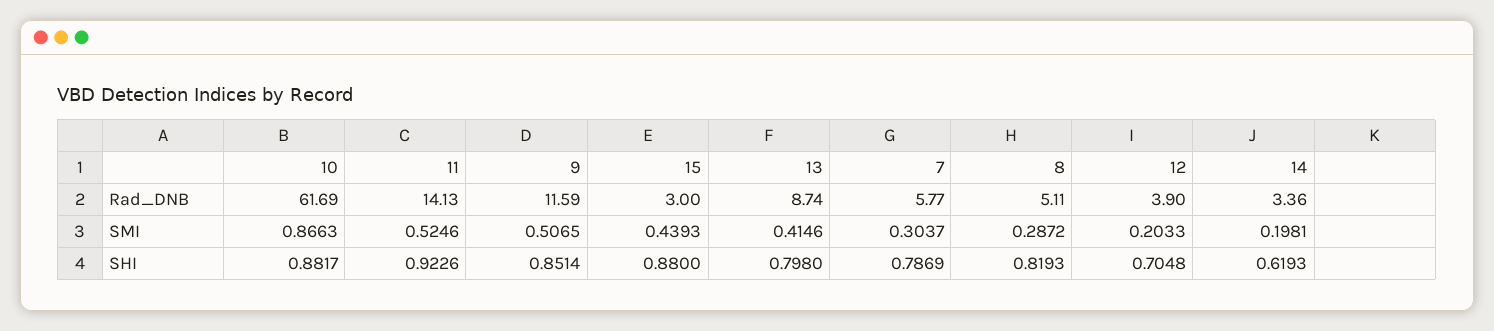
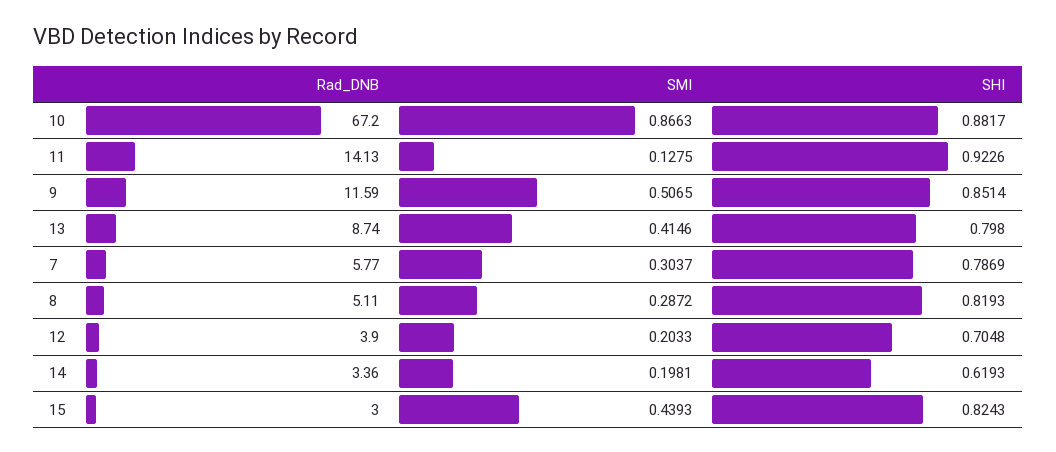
10, Rad_DNB: 61.69 -> 67.2
11, SMI: 0.5246 -> 0.1275
15, SHI: 0.88 -> 0.8243

